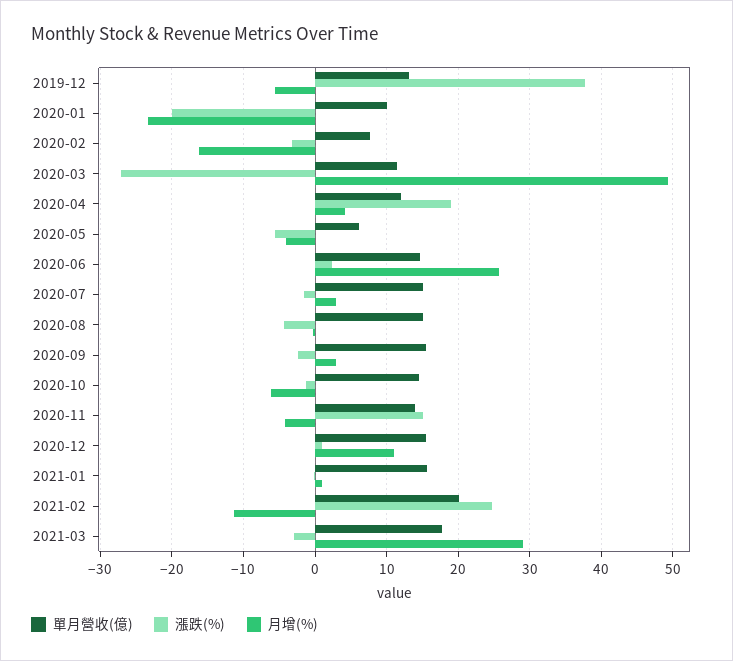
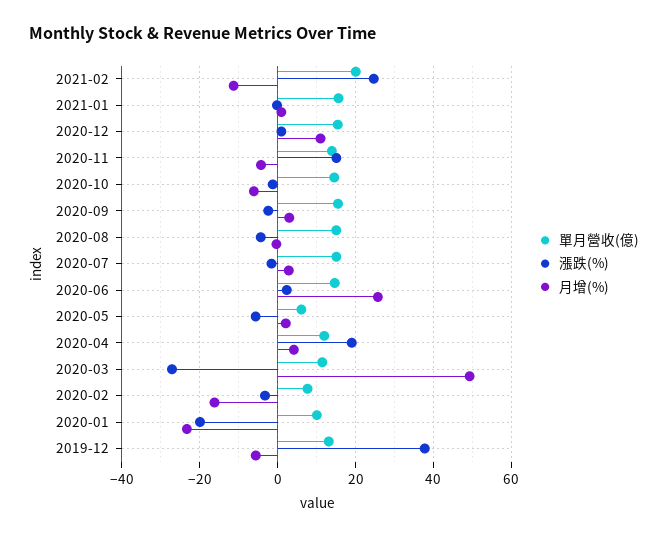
月增(%), 2020-05: -4 -> 2
單月營收(億), 2021-03: 18 -> none
漲跌(%), 2021-03: -3 -> none
月增(%), 2021-03: 29 -> none

